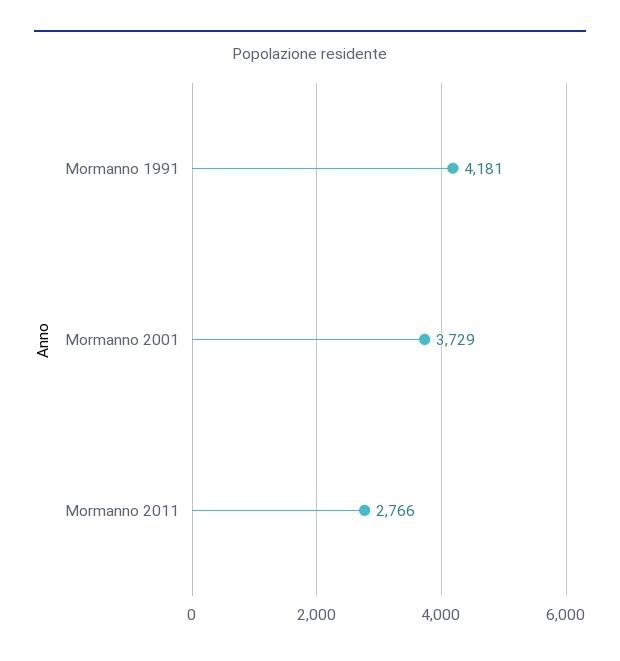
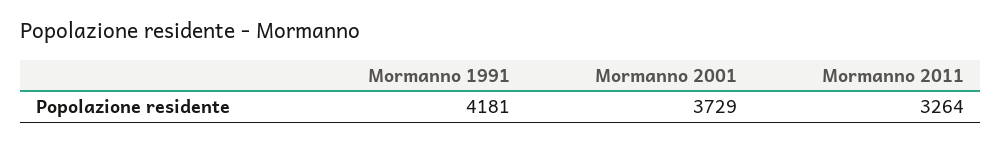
Mormanno 2011: 2766 -> 3264

